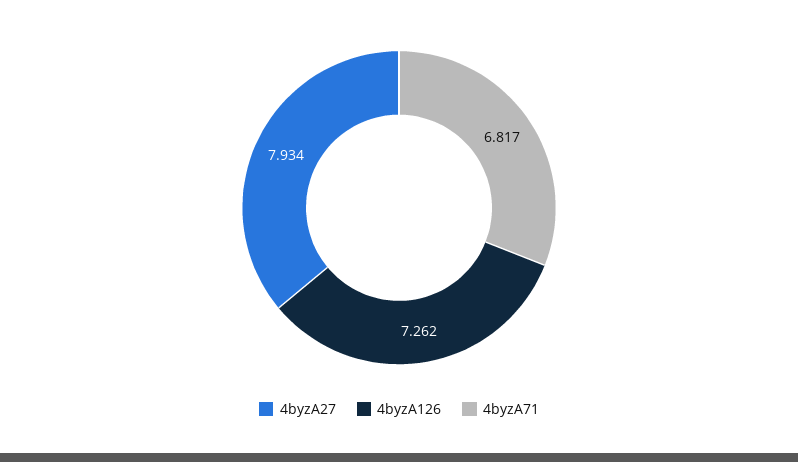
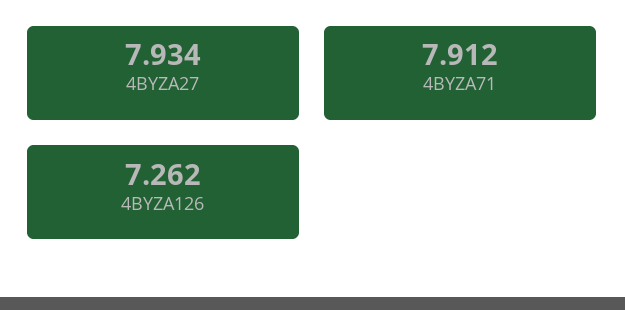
4byzA71: 6.817 -> 7.912

